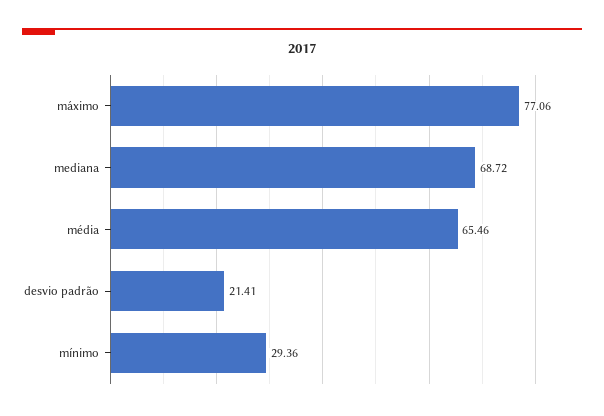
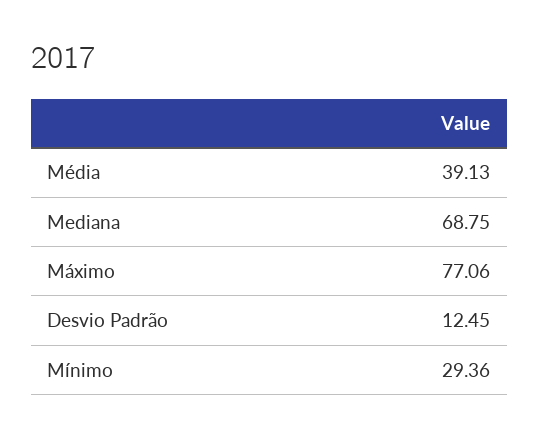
mediana: 68.72 -> 68.75
média: 65.46 -> 39.13
desvio padrão: 21.41 -> 12.45

